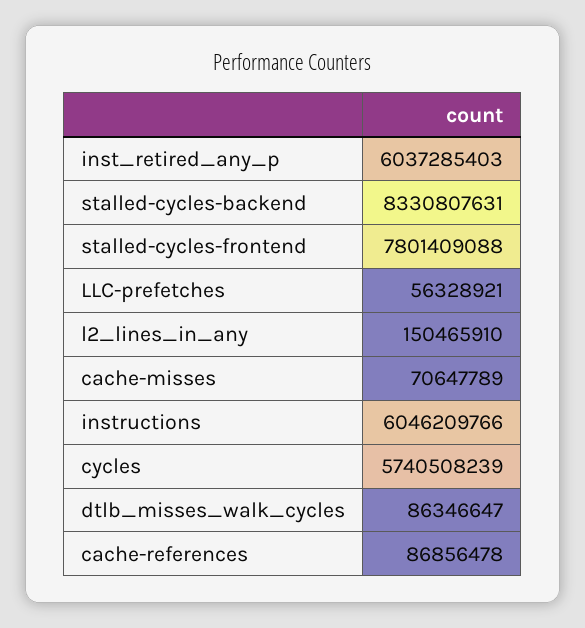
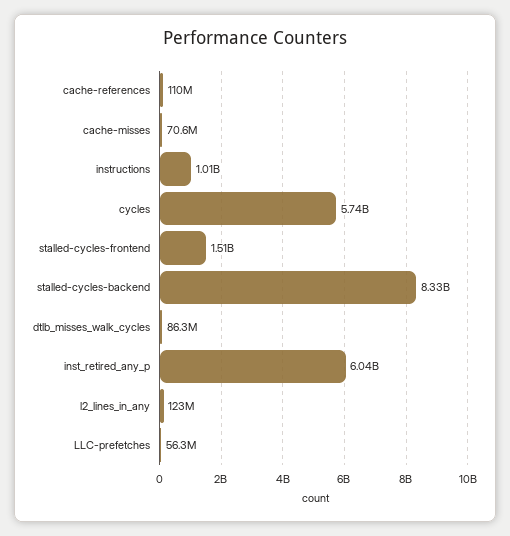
stalled-cycles-frontend: 7801409088 -> 1510000000
l2_lines_in_any: 150465910 -> 123000000
instructions: 6046209766 -> 1010000000
cache-references: 86856478 -> 110000000

